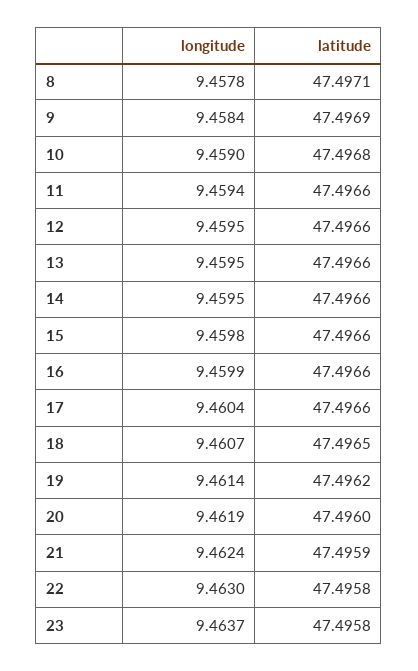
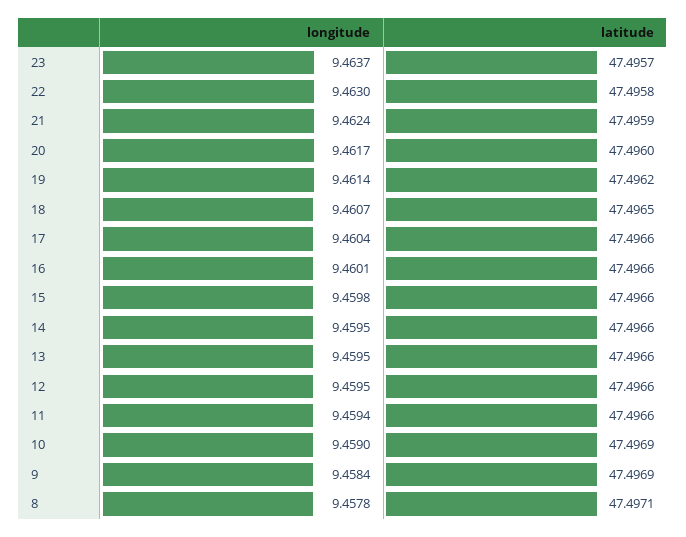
latitude, 10: 47.4968 -> 47.4969
longitude, 16: 9.4599 -> 9.4601
longitude, 20: 9.4619 -> 9.4617
latitude, 23: 47.4958 -> 47.4957

